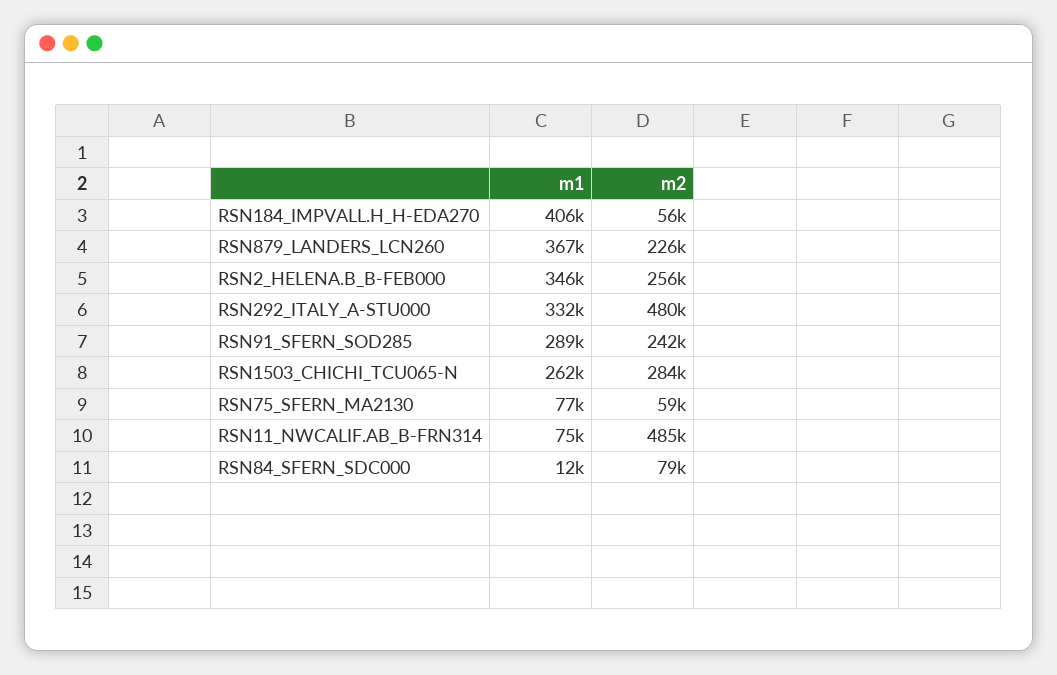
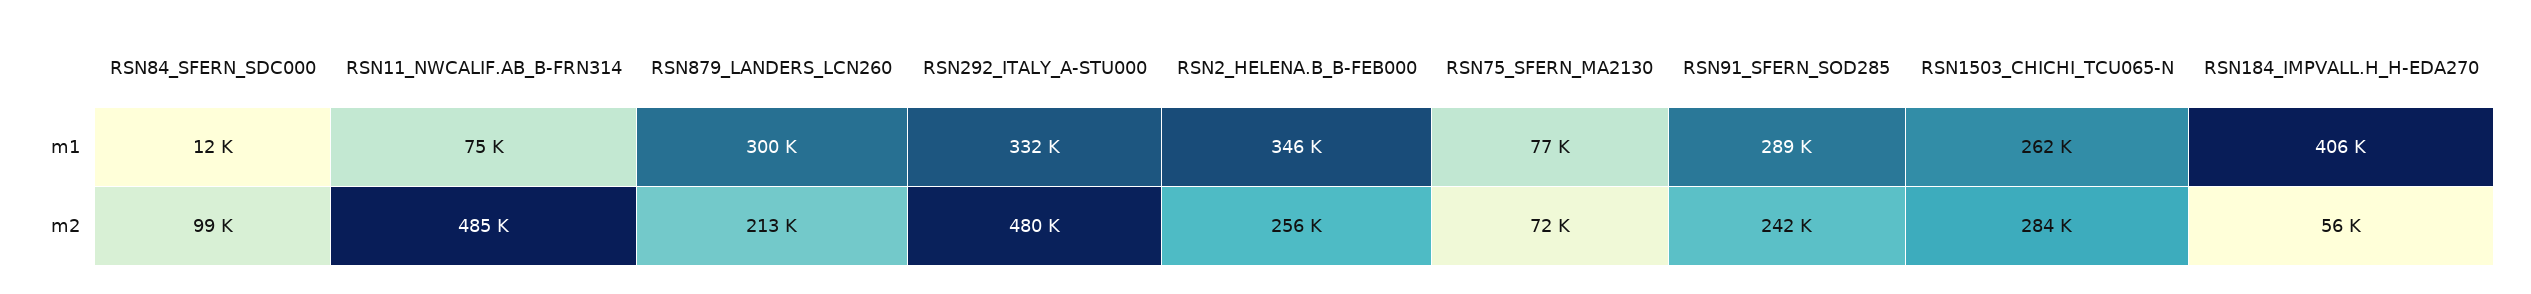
m1, RSN879_LANDERS_LCN260: 367000 -> 300000
m2, RSN879_LANDERS_LCN260: 226000 -> 213000
m2, RSN75_SFERN_MA2130: 59000 -> 72000
m2, RSN84_SFERN_SDC000: 79000 -> 99000

